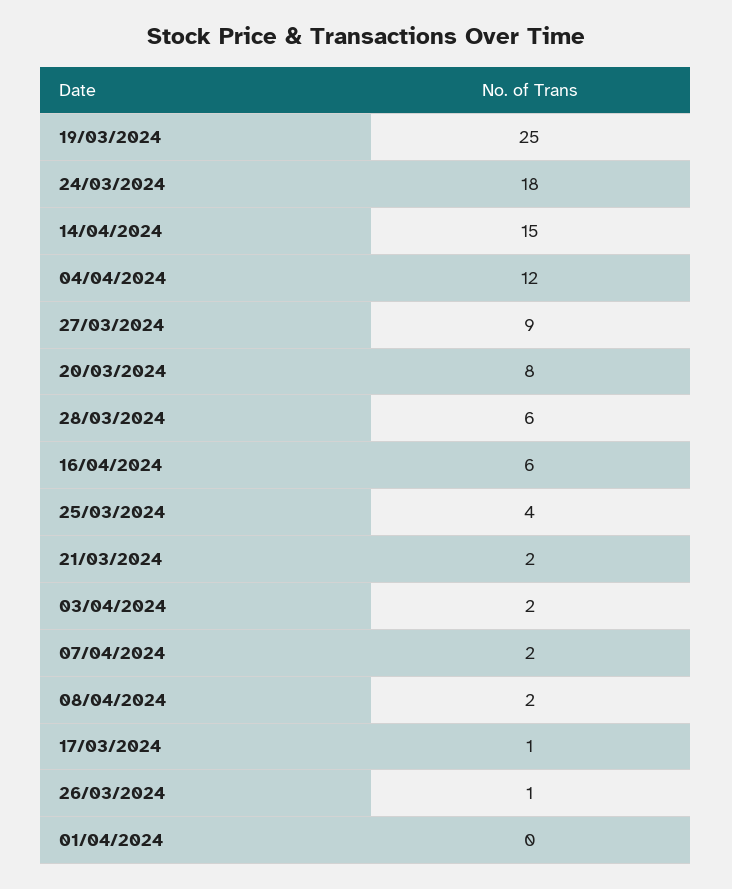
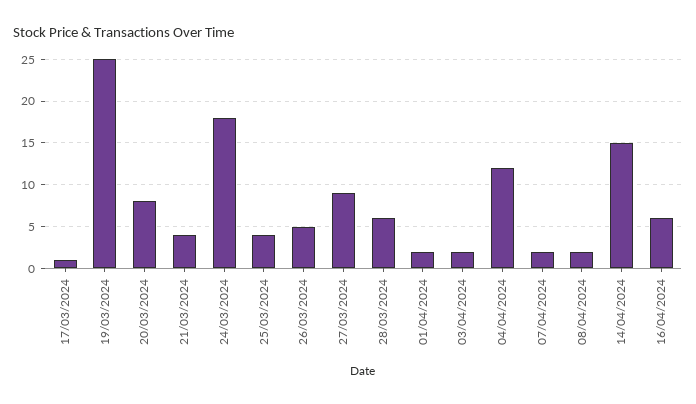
21/03/2024: 2 -> 4
26/03/2024: 1 -> 5
01/04/2024: 0 -> 2

